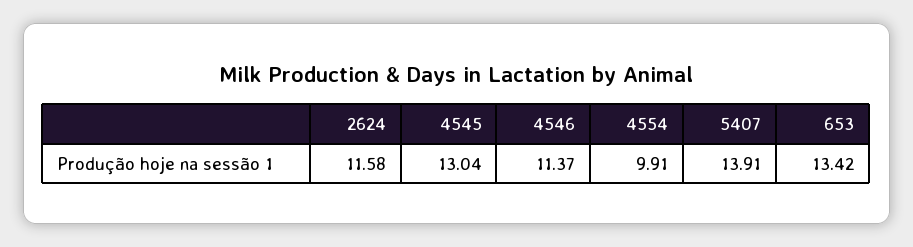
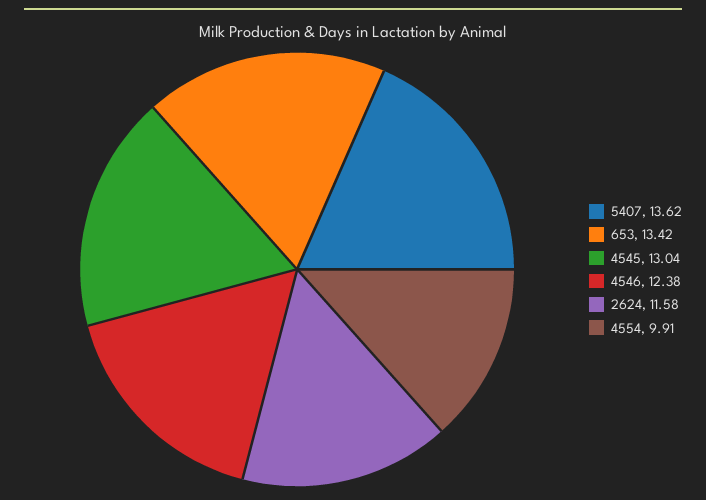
4546: 11.37 -> 12.38
5407: 13.91 -> 13.62

